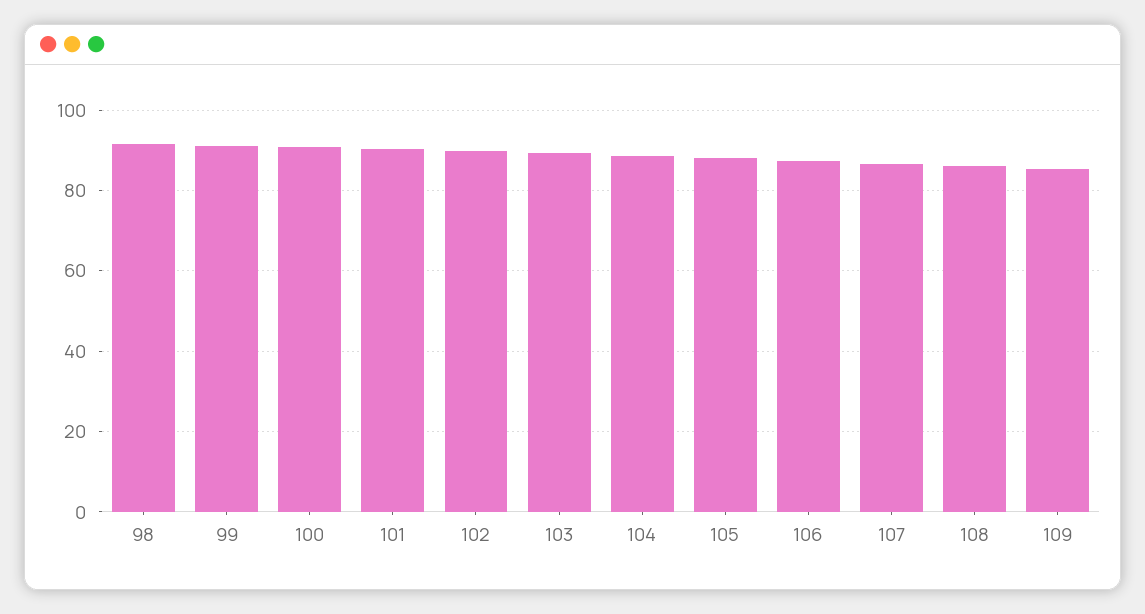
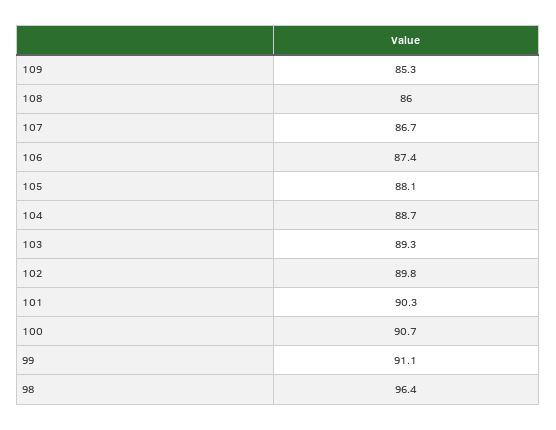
98: 92 -> 96.4

